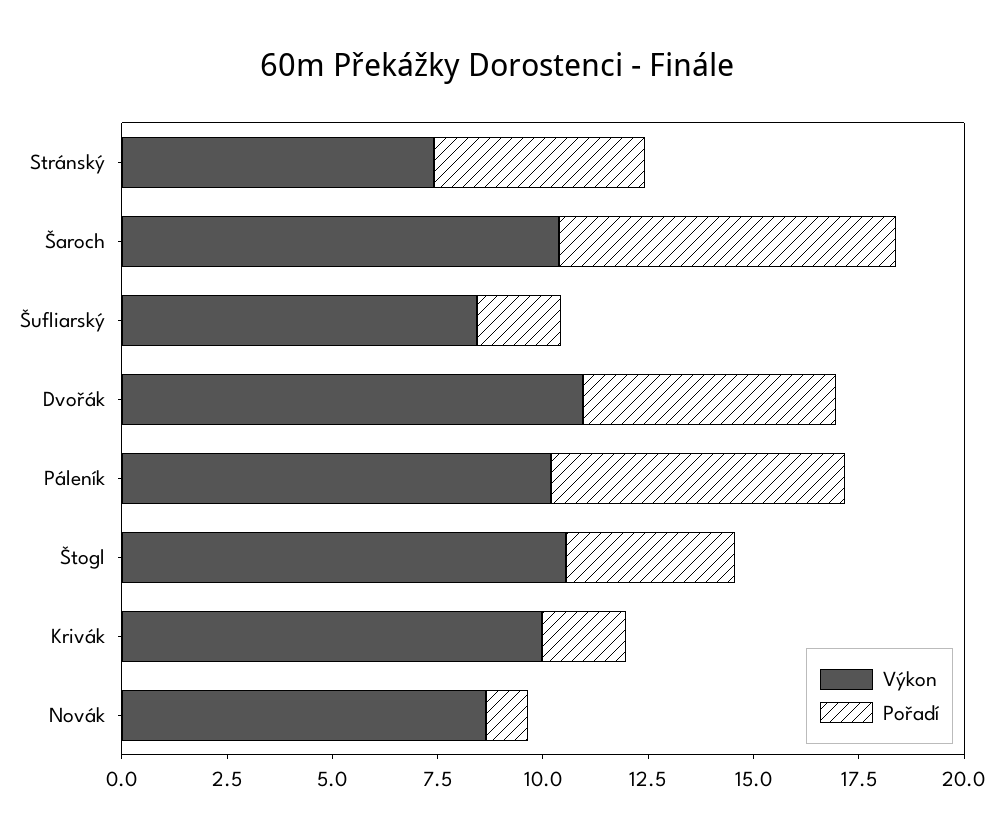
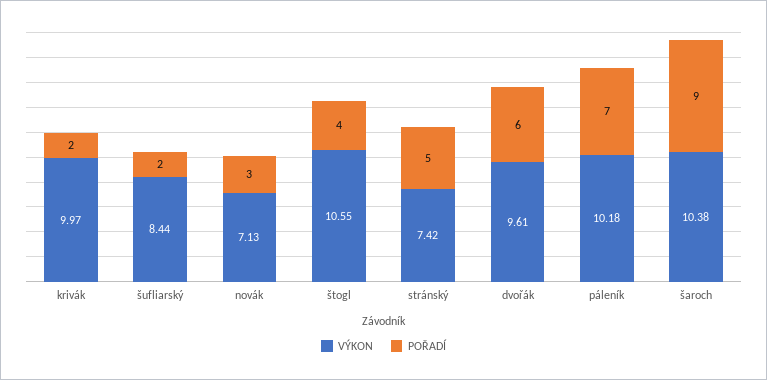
Pořadí, Šaroch: 8 -> 9
Výkon, Dvořák: 11 -> 9.61
Výkon, Novák: 8.5 -> 7.13
Pořadí, Novák: 1 -> 3

